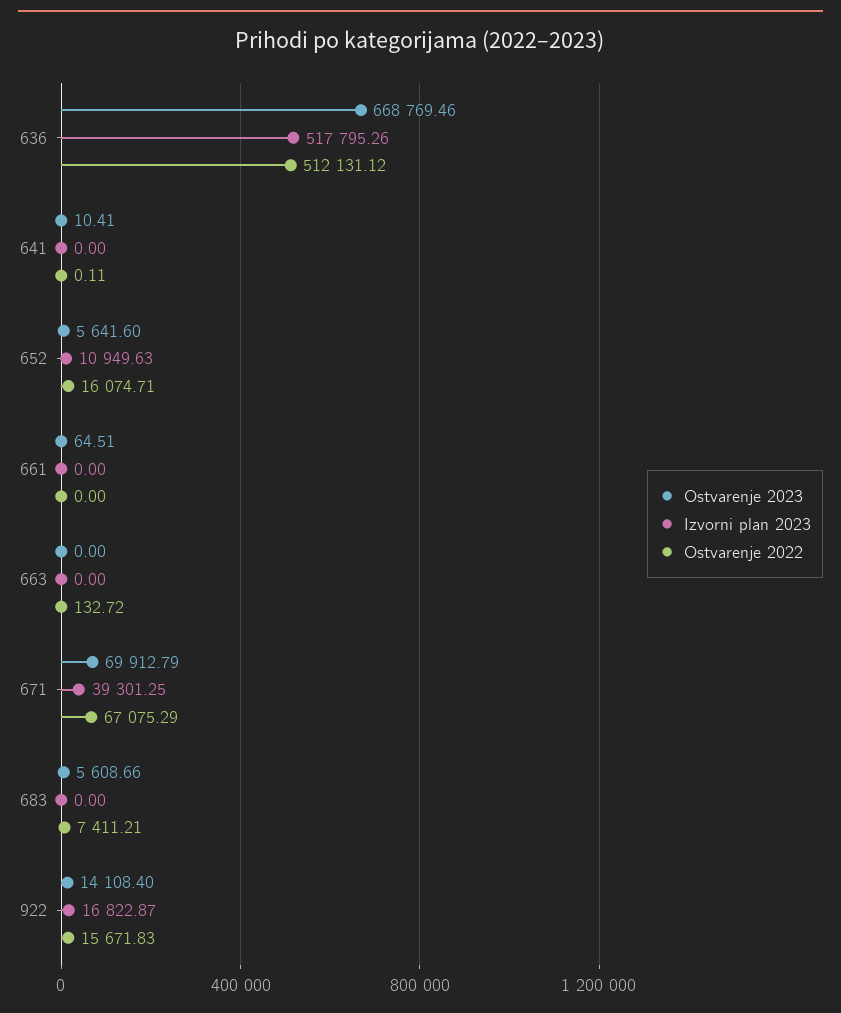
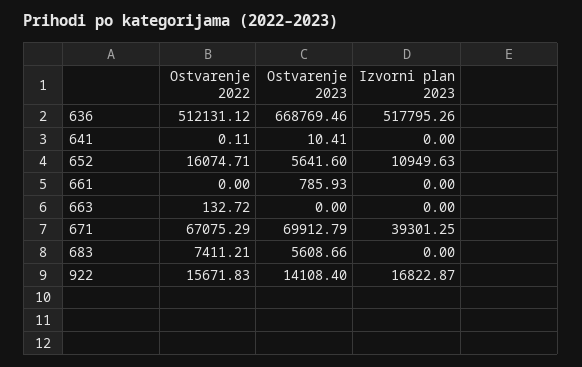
Ostvarenje 2023, 661: 64.51 -> 785.93

